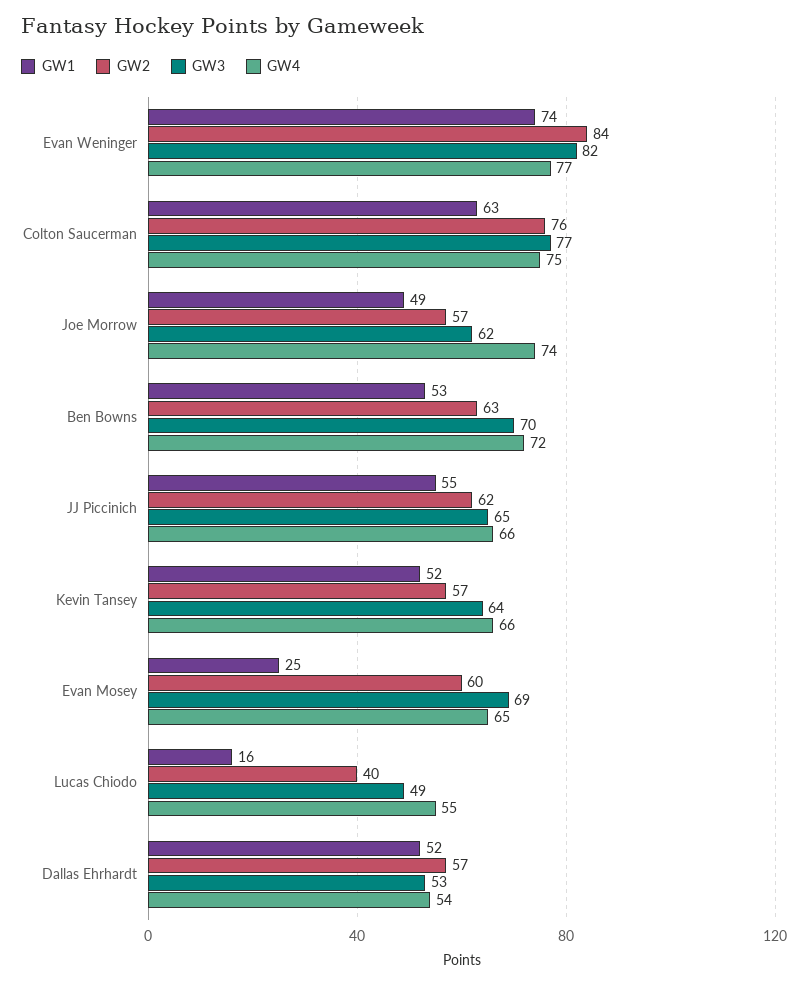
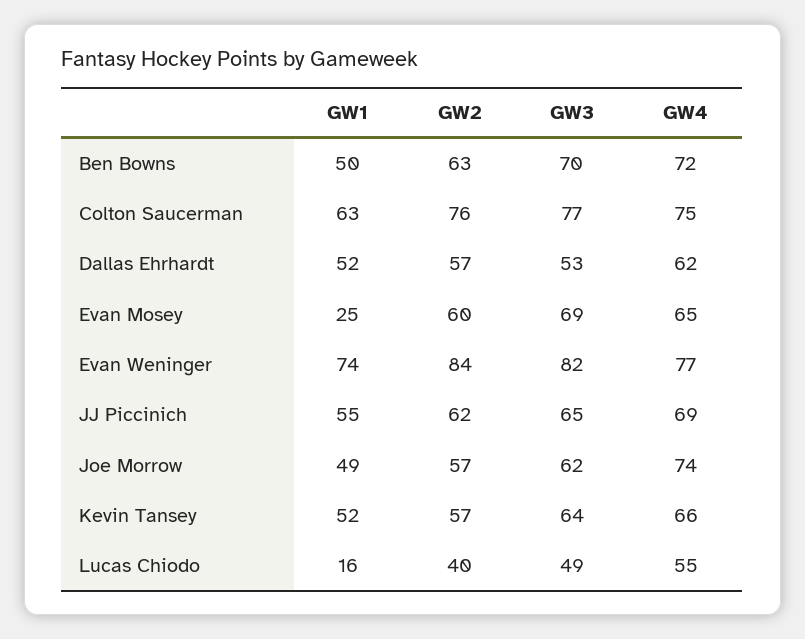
GW1, Ben Bowns: 53 -> 50
GW4, JJ Piccinich: 66 -> 69
GW4, Dallas Ehrhardt: 54 -> 62

